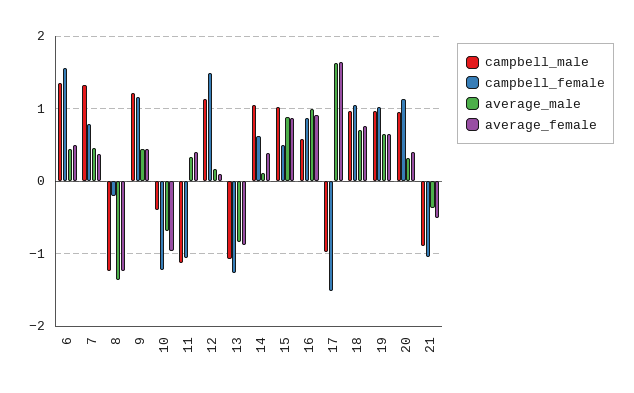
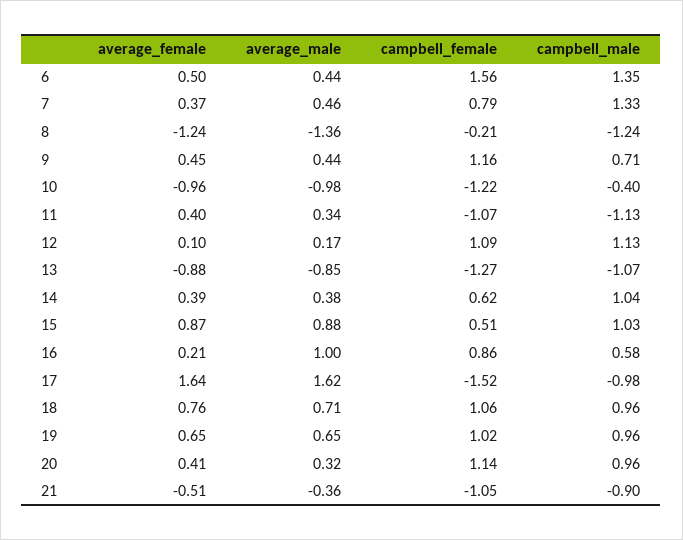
campbell_male, 9: 1.2 -> 0.71
average_male, 10: -0.7 -> -0.98
campbell_female, 12: 1.5 -> 1.09
average_male, 14: 0.1 -> 0.38
average_female, 16: 0.9 -> 0.21

